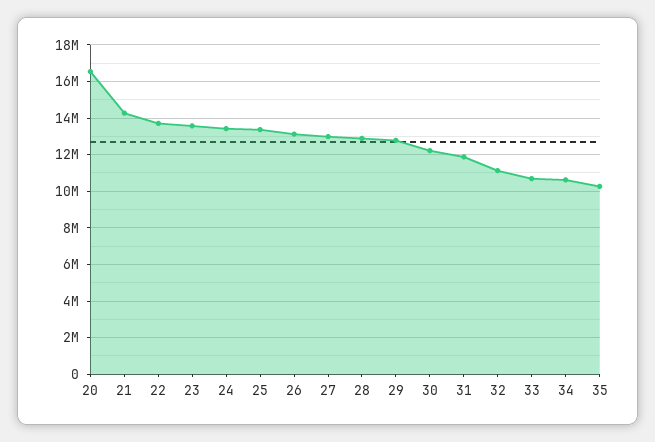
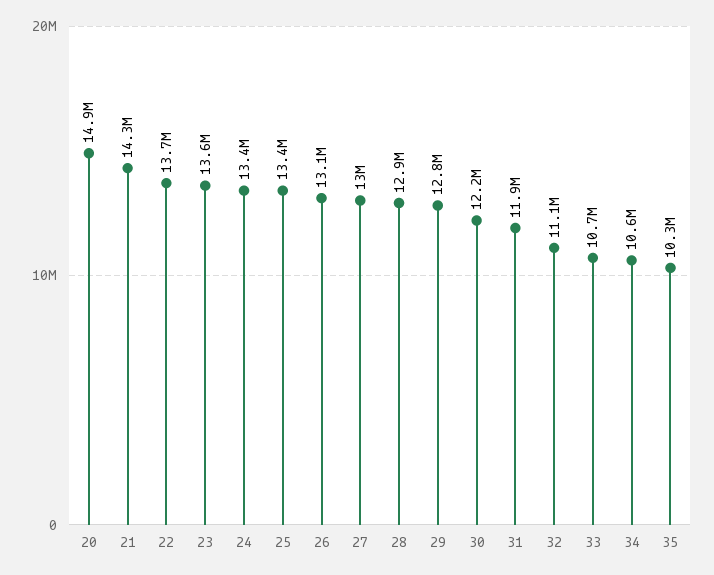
20: 16500000 -> 14900000

